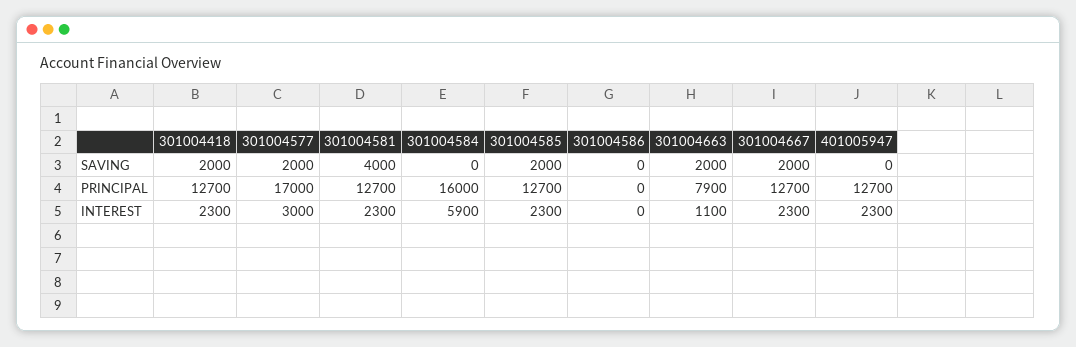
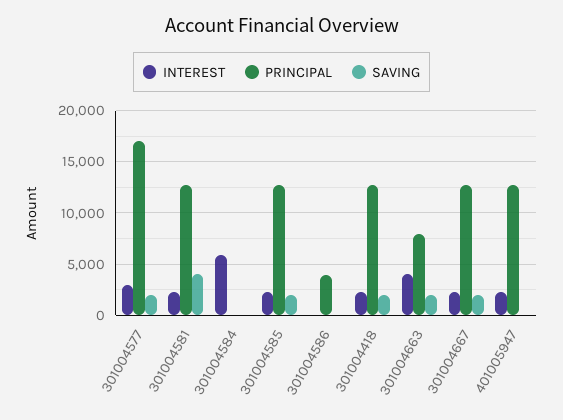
PRINCIPAL, 301004584: 16000 -> 0
PRINCIPAL, 301004586: 0 -> 4000
INTEREST, 301004663: 1100 -> 4000

